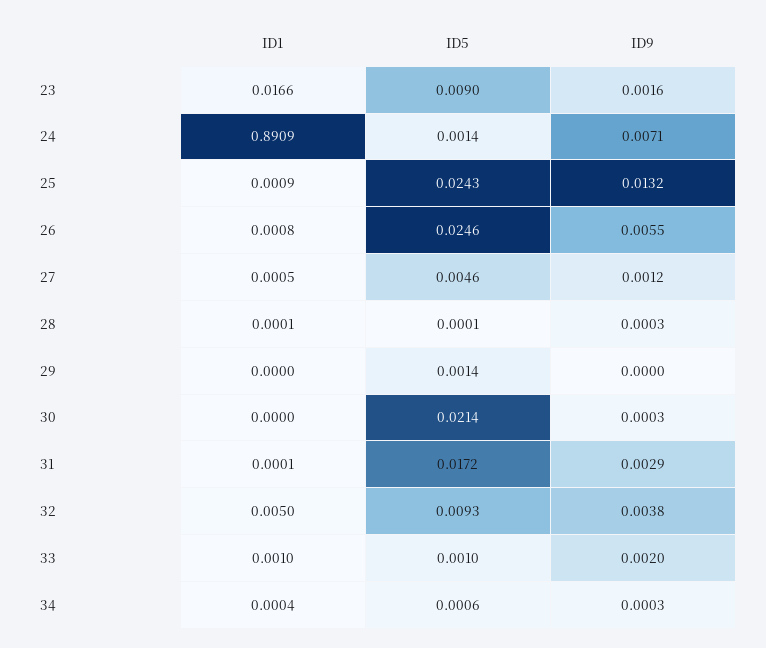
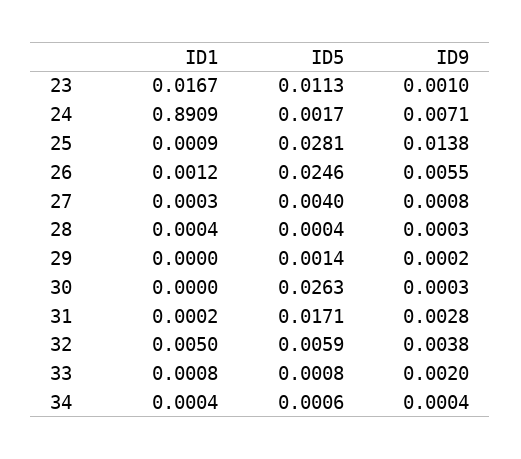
ID1, 23: 0.0166 -> 0.0167
ID5, 23: 0.009 -> 0.0113
ID9, 23: 0.0016 -> 0.001
ID5, 24: 0.0014 -> 0.0017
ID5, 25: 0.0243 -> 0.0281
ID9, 25: 0.0132 -> 0.0138
ID1, 26: 0.0008 -> 0.0012
ID1, 27: 0.0005 -> 0.0003
ID5, 27: 0.0046 -> 0.004
ID9, 27: 0.0012 -> 0.0008
ID1, 28: 0.0001 -> 0.0004
ID5, 28: 0.0001 -> 0.0004
ID9, 29: 0 -> 0.0002
ID5, 30: 0.0214 -> 0.0263
ID1, 31: 0.0001 -> 0.0002
ID5, 31: 0.0172 -> 0.0171
ID9, 31: 0.0029 -> 0.0028
ID5, 32: 0.0093 -> 0.0059
ID1, 33: 0.001 -> 0.0008
ID5, 33: 0.001 -> 0.0008
ID9, 34: 0.0003 -> 0.0004

